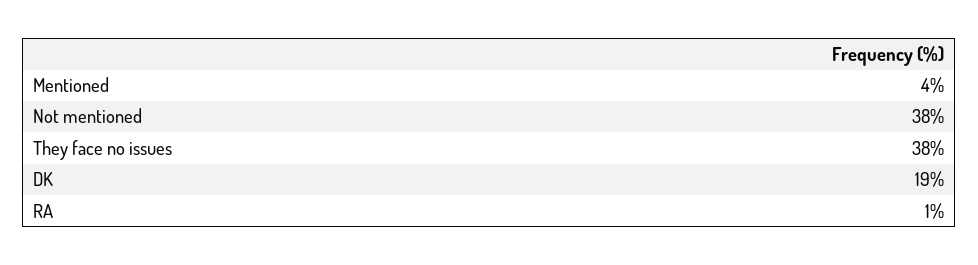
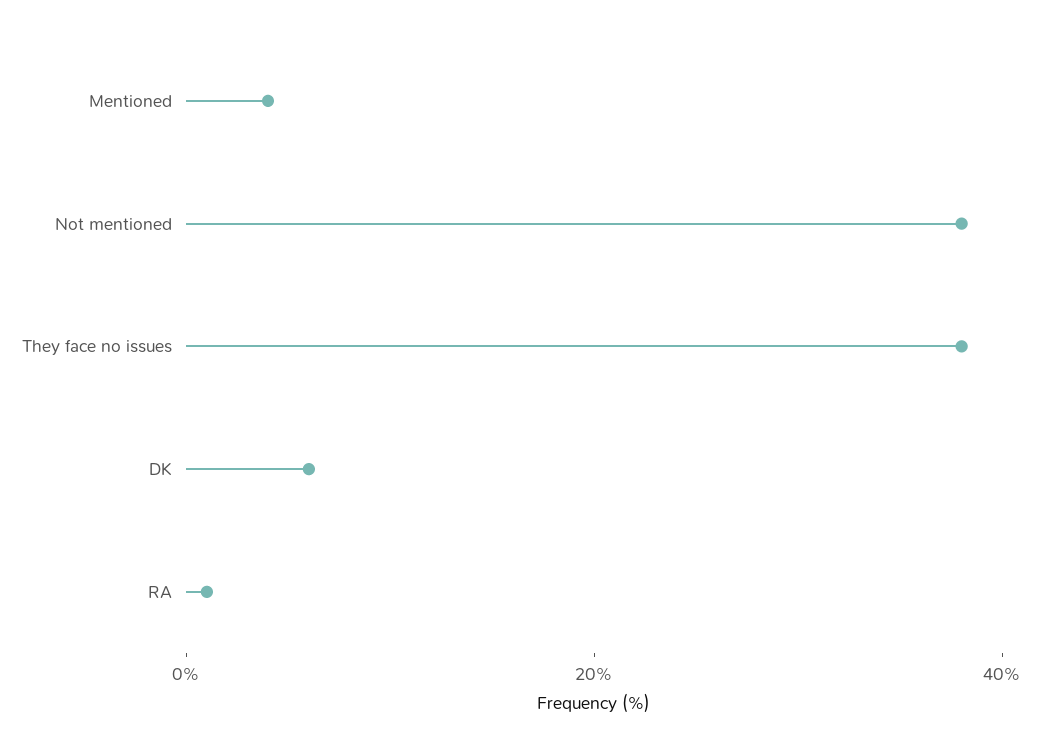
DK: 19 -> 5

